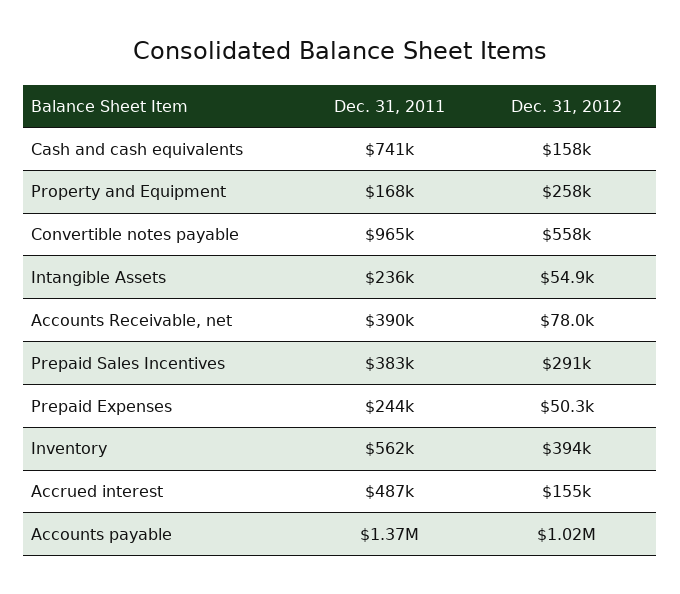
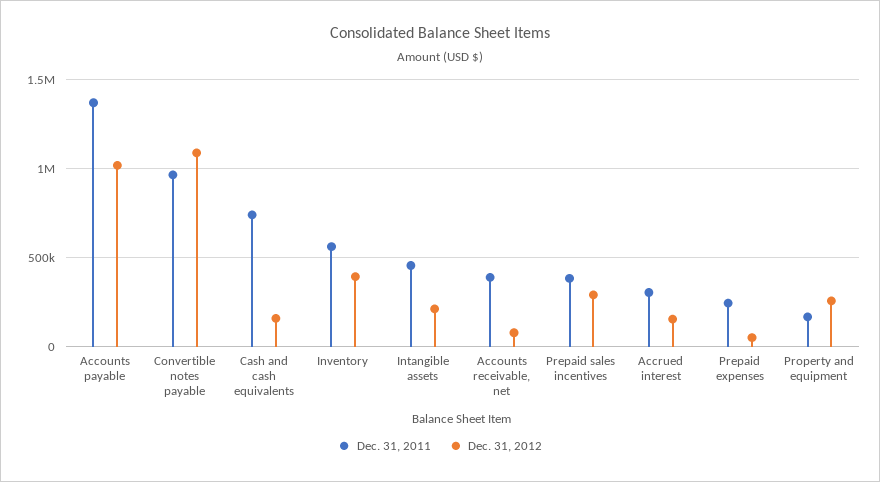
Dec. 31, 2012, Convertible notes payable: 558000 -> 1100000
Dec. 31, 2011, Intangible Assets: 236000 -> 450000
Dec. 31, 2012, Intangible Assets: 54900 -> 200000
Dec. 31, 2011, Accrued interest: 487000 -> 300000

